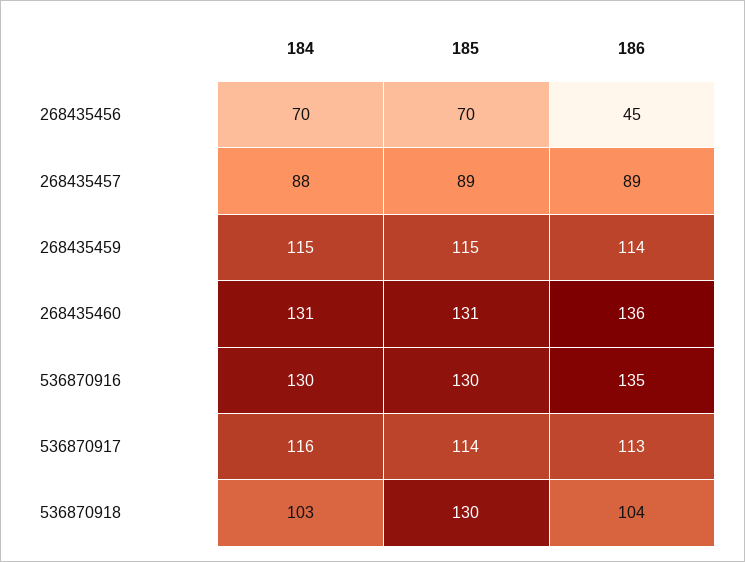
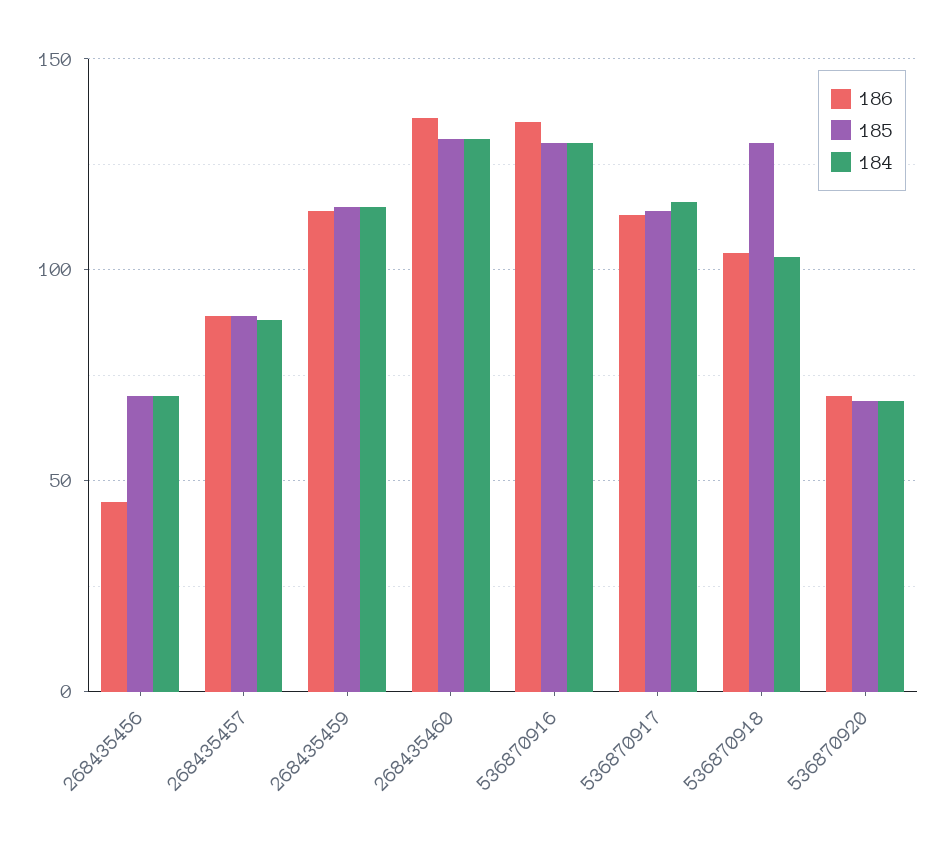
186, 536870920: none -> 70
185, 536870920: none -> 70
184, 536870920: none -> 70

